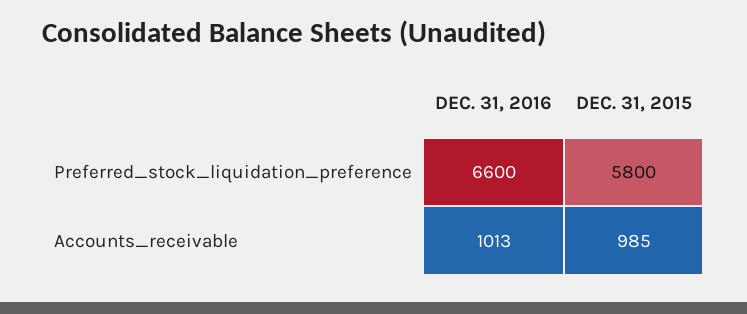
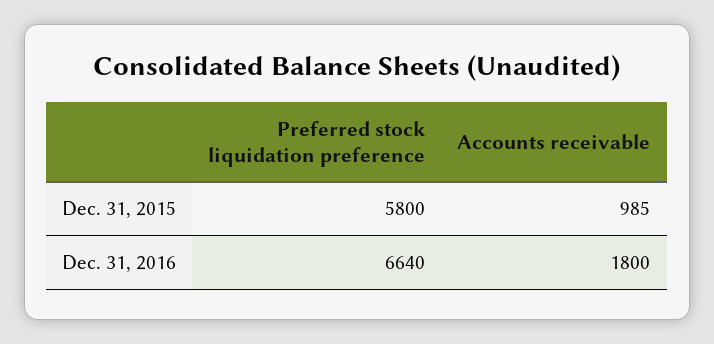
DEC. 31, 2016, Preferred_stock_liquidation_preference: 6600 -> 6640
DEC. 31, 2016, Accounts_receivable: 1013 -> 1800

